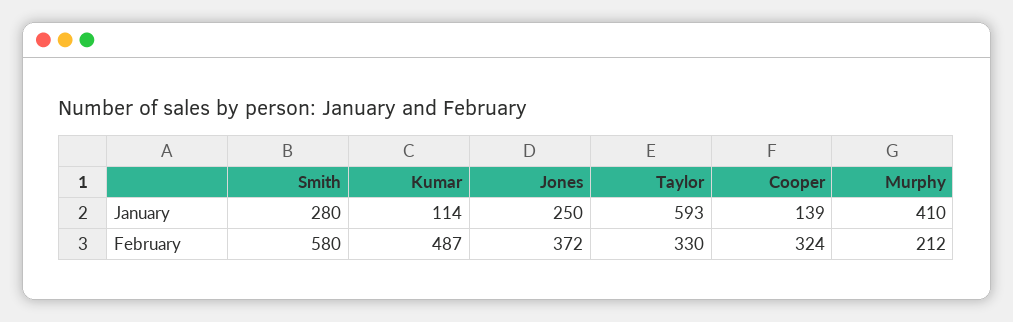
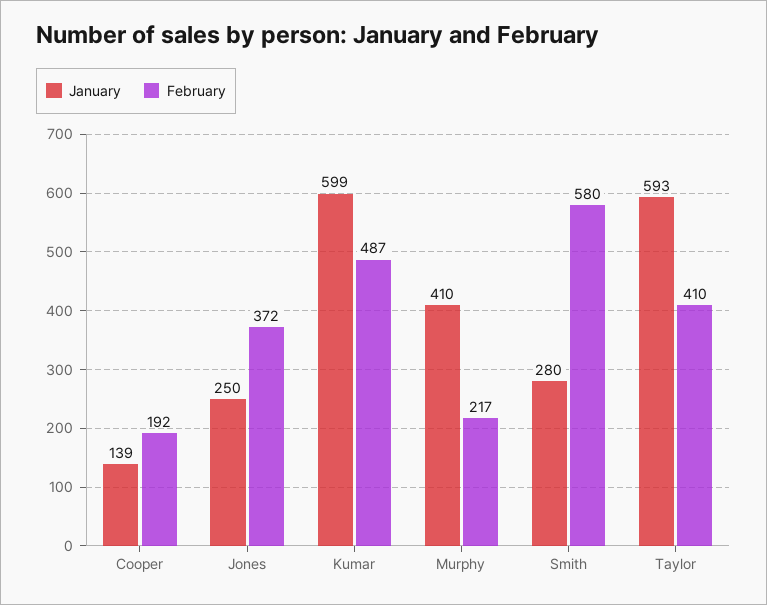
January, Kumar: 114 -> 599
February, Taylor: 330 -> 410
February, Cooper: 324 -> 192
February, Murphy: 212 -> 217

